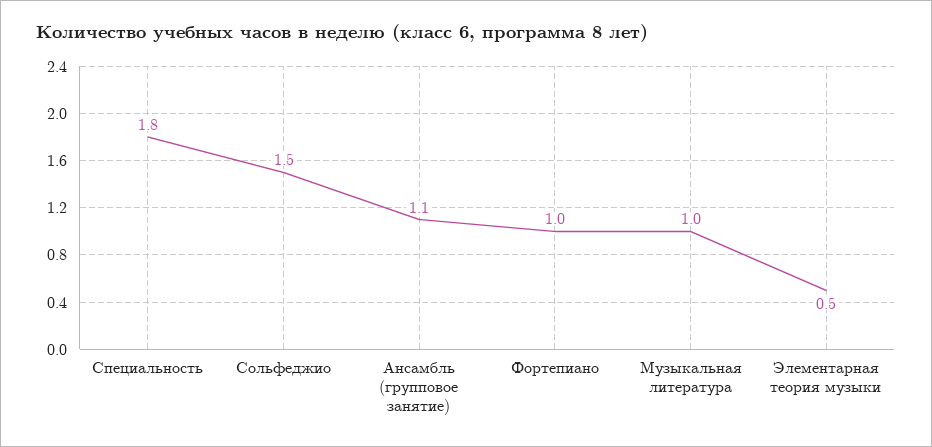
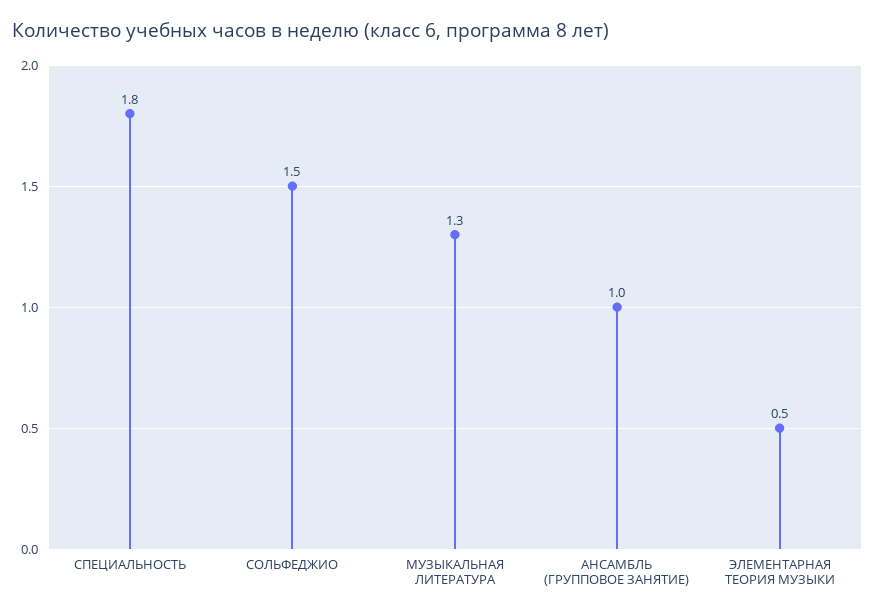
Ансамбль (групповое занятие): 1.1 -> 1
Фортепиано: 1 -> none
Музыкальная литература: 1 -> 1.3

